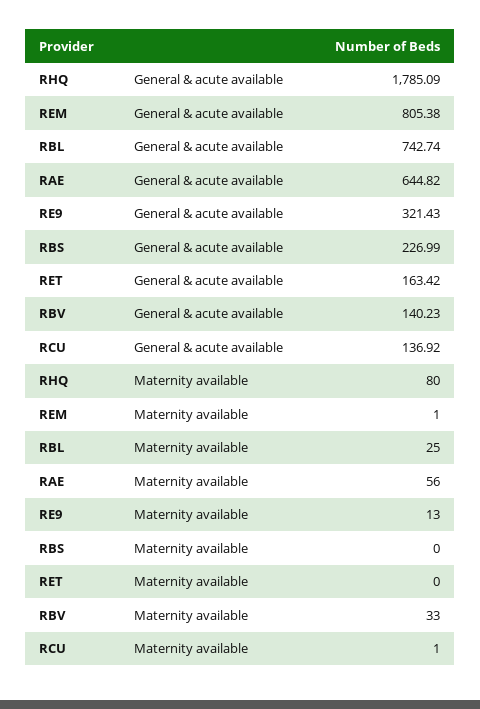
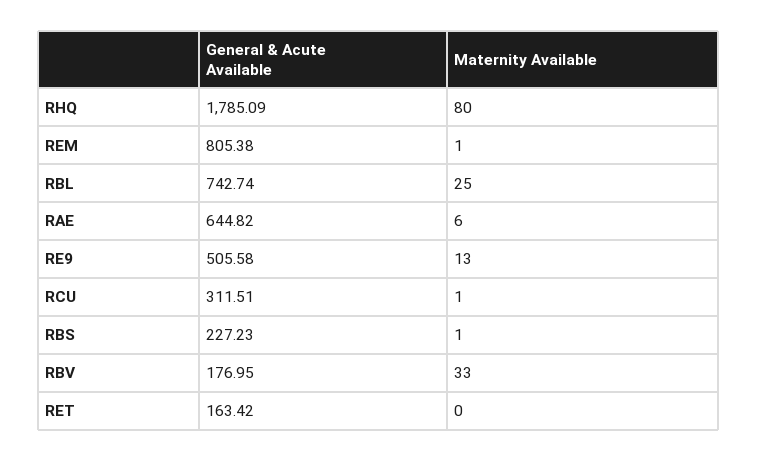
RE9, General & acute available: 321.43 -> 505.58
RBS, General & acute available: 226.99 -> 227.23
RBV, General & acute available: 140.23 -> 176.95
RCU, General & acute available: 136.92 -> 311.51
RAE, Maternity available: 56 -> 6
RBS, Maternity available: 0 -> 1

